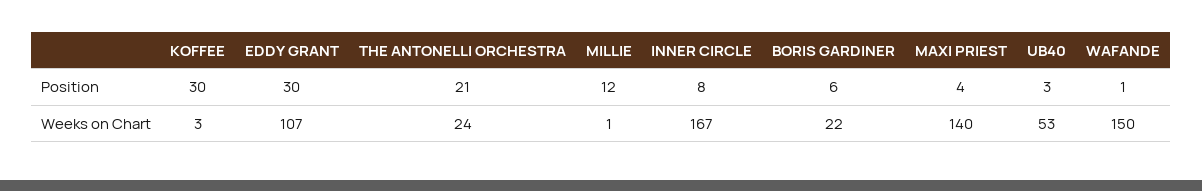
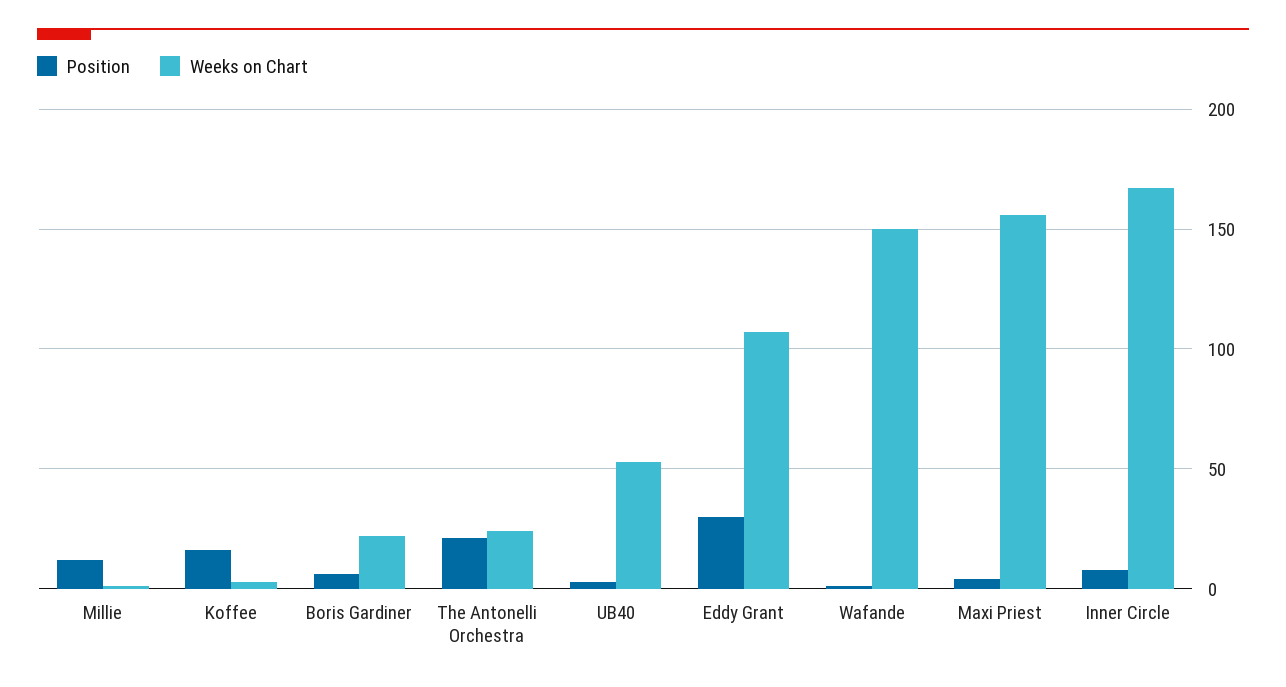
Position, KOFFEE: 30 -> 15
Weeks on Chart, MAXI PRIEST: 140 -> 155

